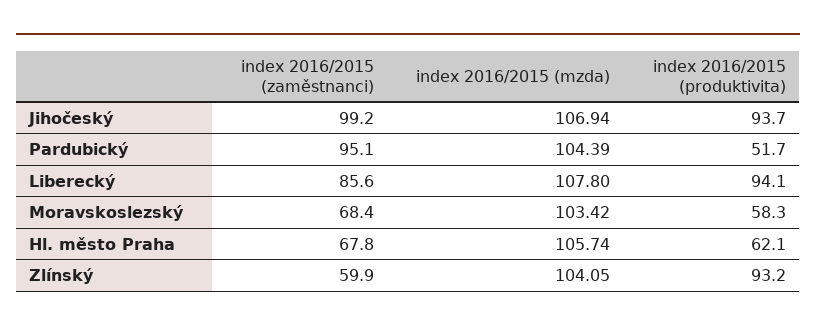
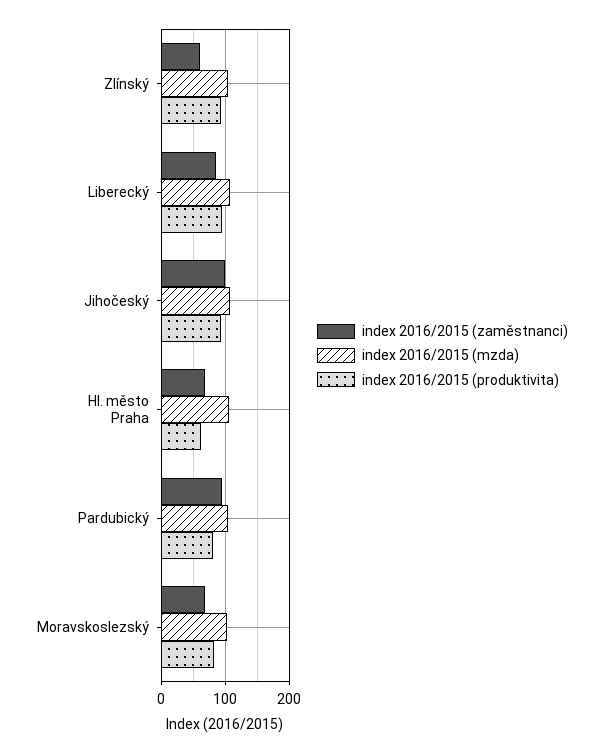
index 2016/2015 (produktivita), Pardubický: 51.7 -> 80
index 2016/2015 (produktivita), Moravskoslezský: 58.3 -> 80

